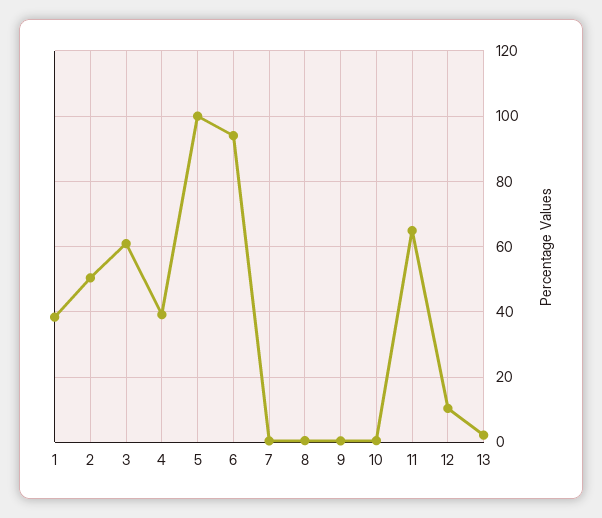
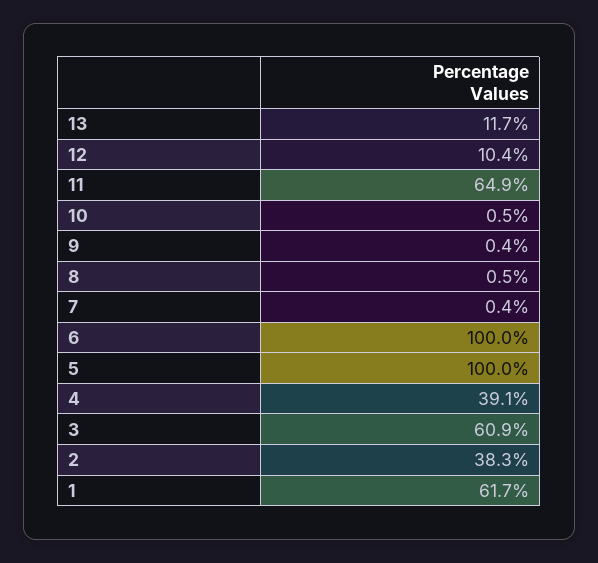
1: 38 -> 61.7
2: 50 -> 38.3
6: 94 -> 100
13: 2 -> 11.7

